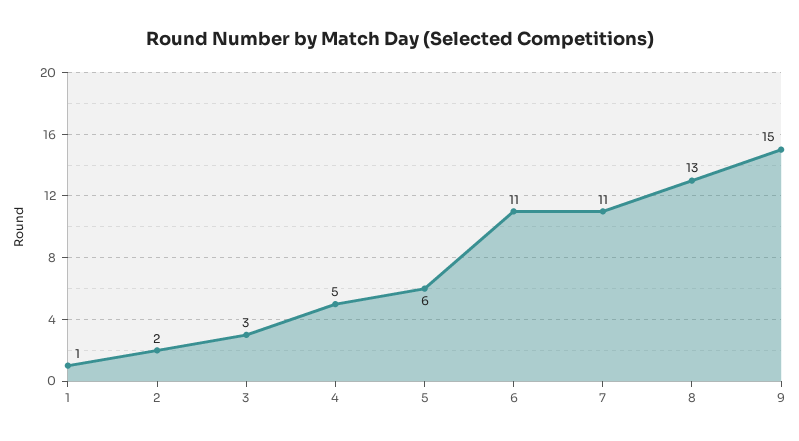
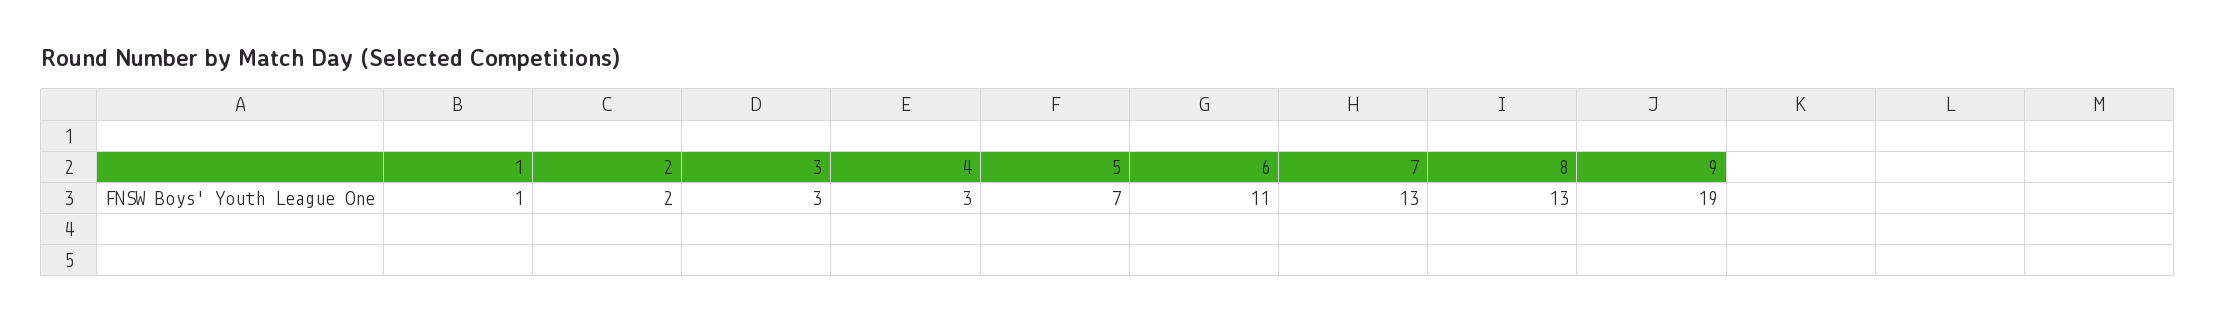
4: 5 -> 3
5: 6 -> 7
7: 11 -> 13
9: 15 -> 19

